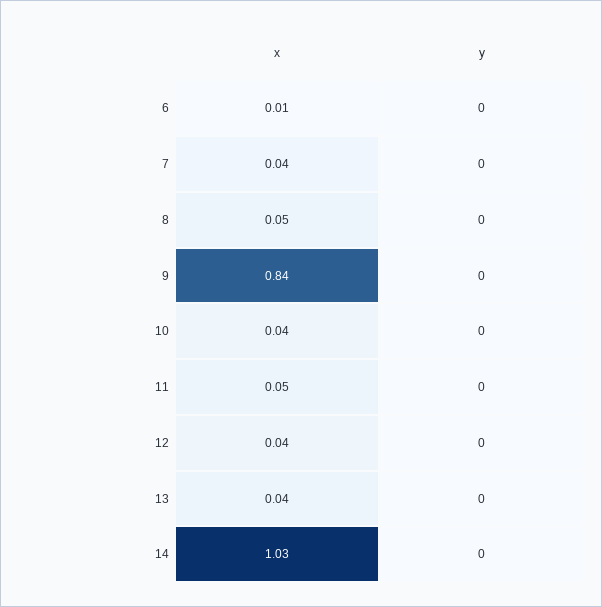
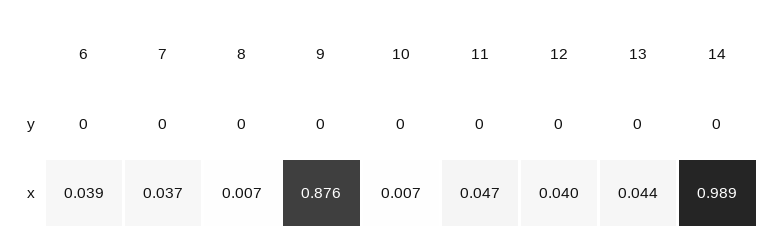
x, 6: 0.01 -> 0.039
x, 8: 0.05 -> 0.007
x, 9: 0.84 -> 0.876
x, 10: 0.04 -> 0.007
x, 14: 1.03 -> 0.989

